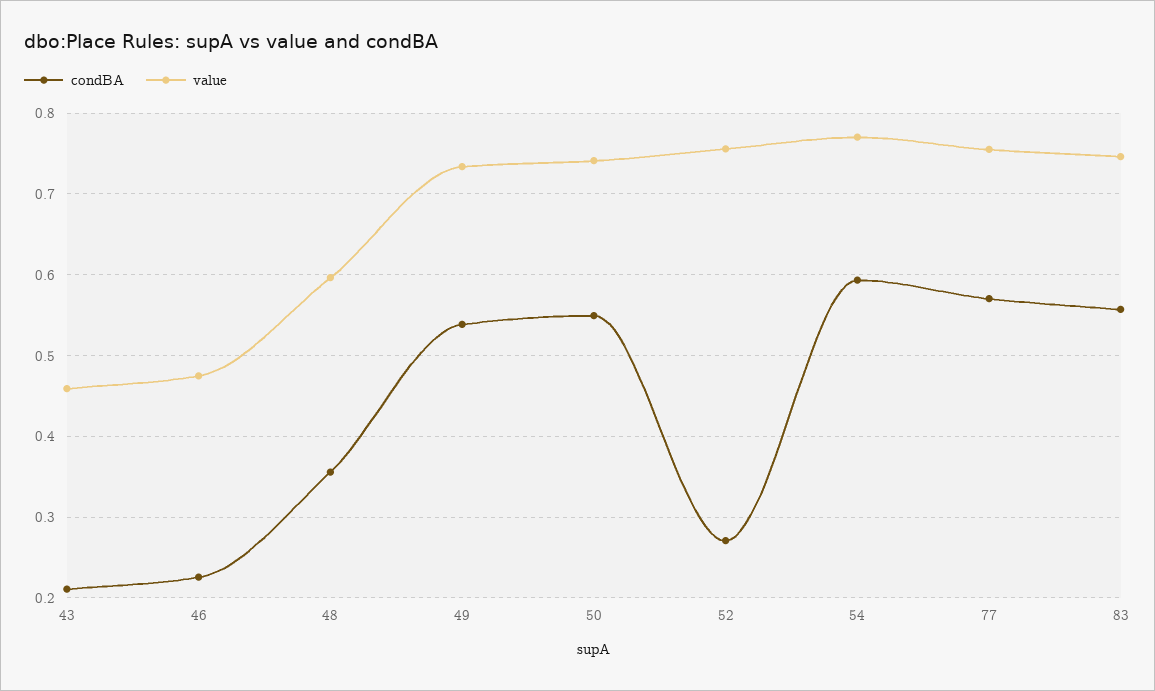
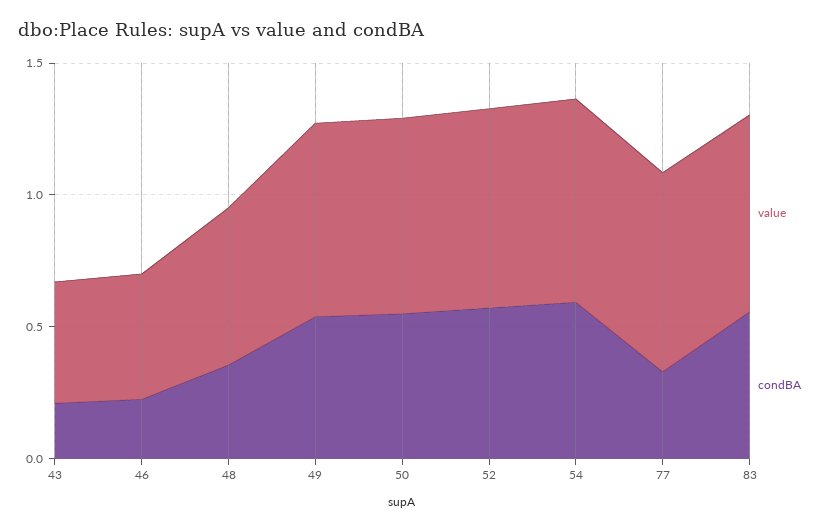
condBA, 52: 0.27 -> 0.6
condBA, 77: 0.57 -> 0.3

